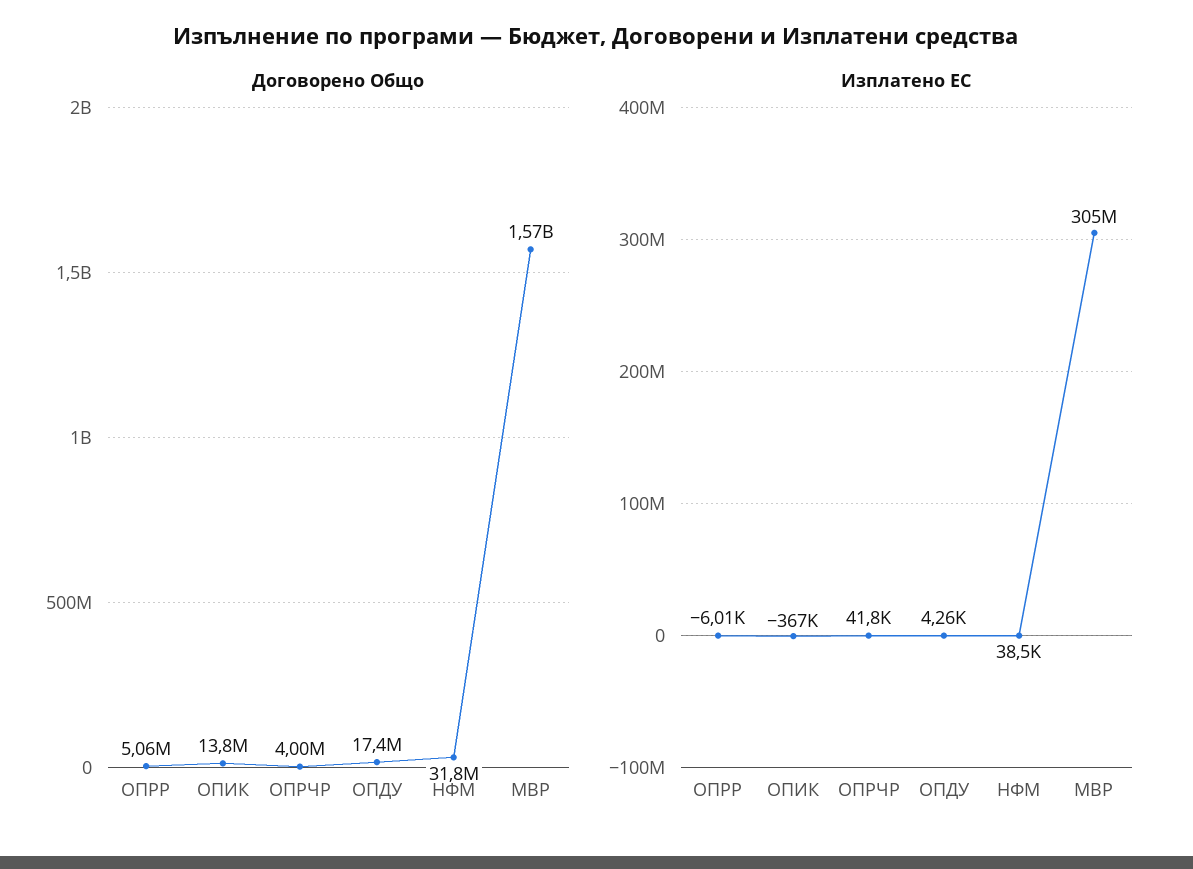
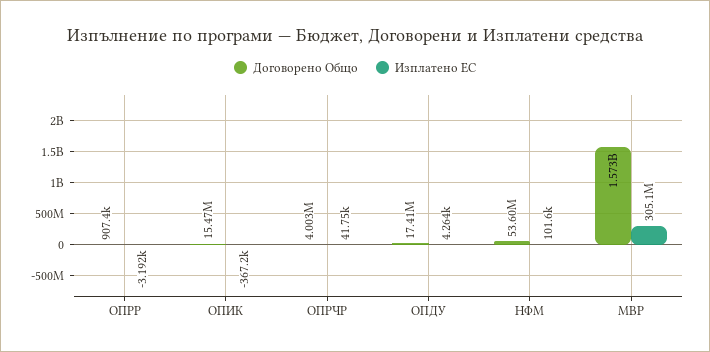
Договорено Общо, ОПРР: 5060000 -> 907400
Договорено Общо, ОПИК: 13800000 -> 15470000
Договорено Общо, НФМ: 31800000 -> 53600000
Изплатено ЕС, ОПРР: -6010 -> -3192
Изплатено ЕС, НФМ: 38500 -> 101600

